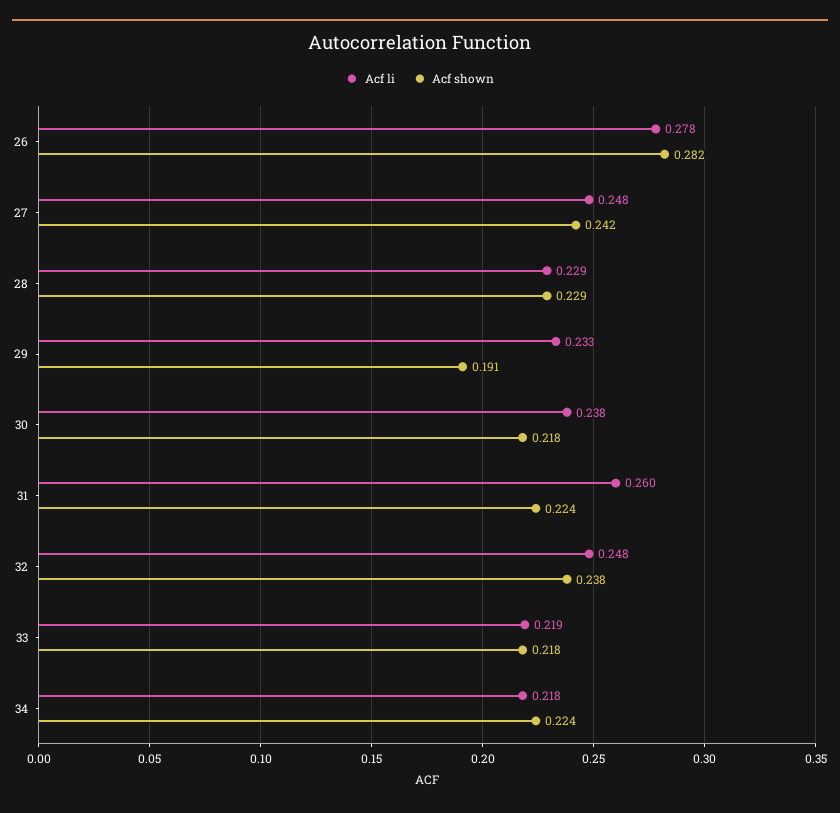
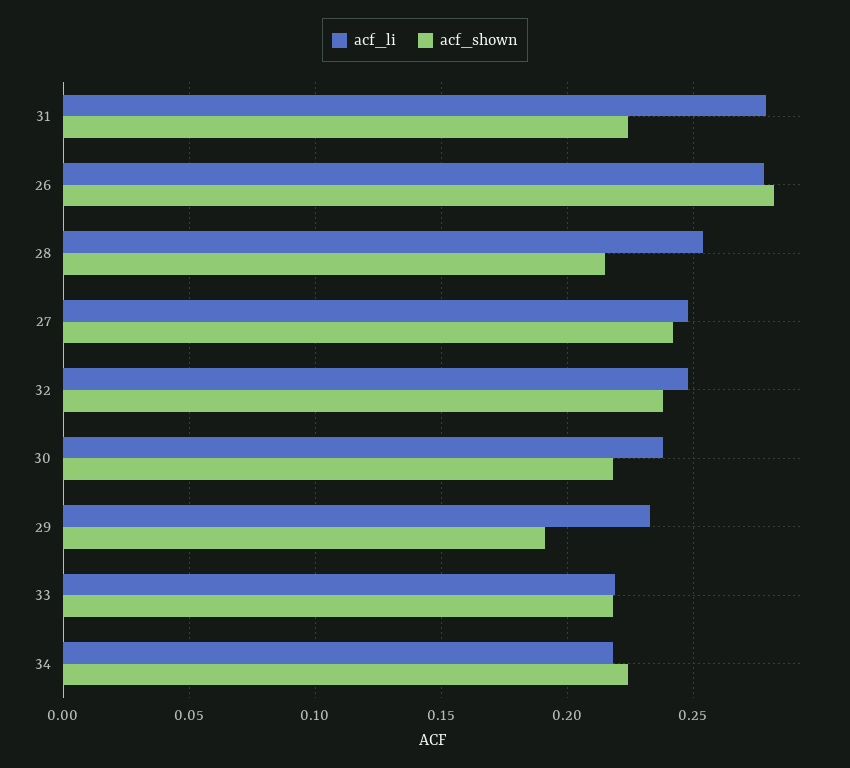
Acf li, 28: 0.229 -> 0.255
Acf shown, 28: 0.229 -> 0.215
Acf li, 31: 0.26 -> 0.28

